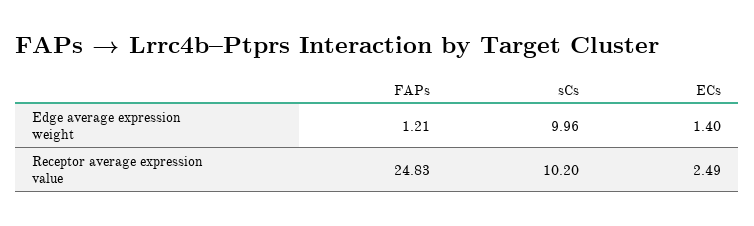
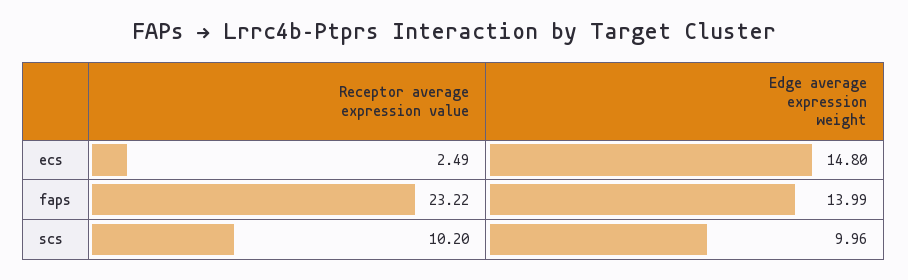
FAPs, Edge average expression weight: 1.21 -> 13.99
ECs, Edge average expression weight: 1.4 -> 14.8
FAPs, Receptor average expression value: 24.83 -> 23.22

